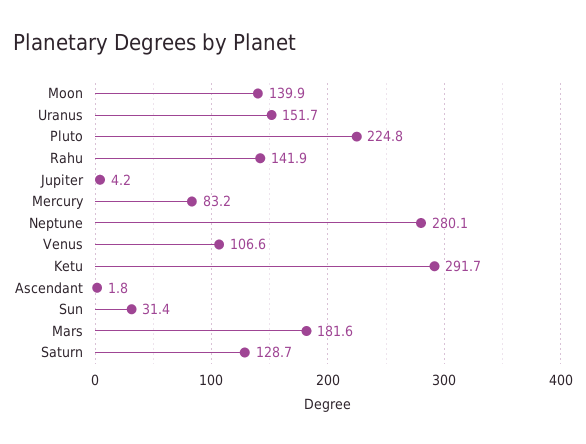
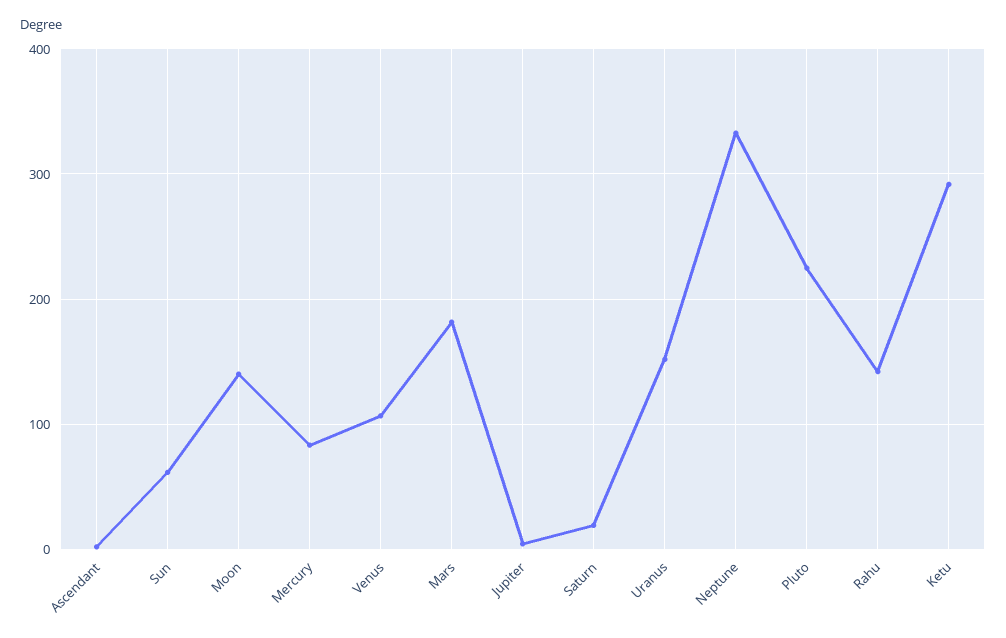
Neptune: 280.1 -> 330
Sun: 31.4 -> 60
Saturn: 128.7 -> 20

